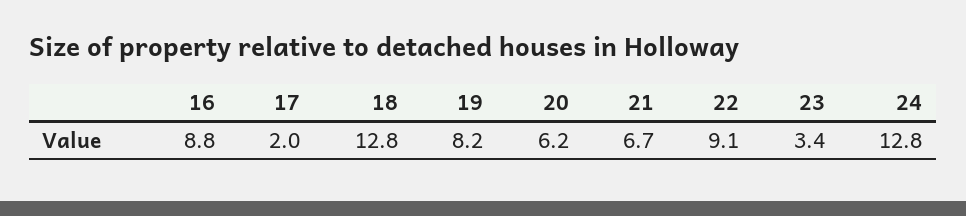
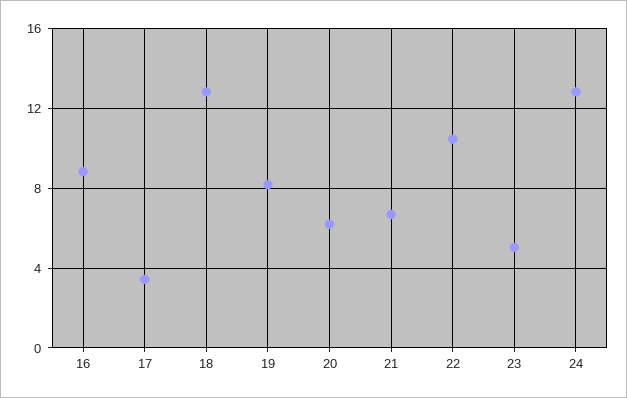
17: 2 -> 3.5
22: 9.1 -> 10.5
23: 3.4 -> 5

